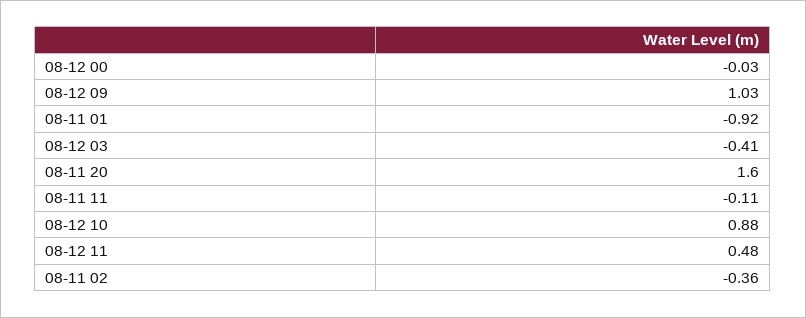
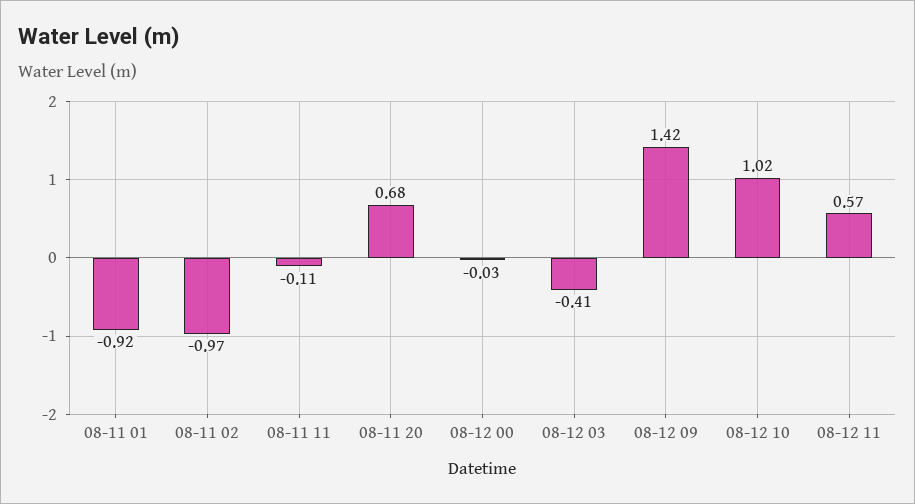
08-12 09: 1.03 -> 1.42
08-11 20: 1.6 -> 0.68
08-12 10: 0.88 -> 1.02
08-12 11: 0.48 -> 0.57
08-11 02: -0.36 -> -0.97

